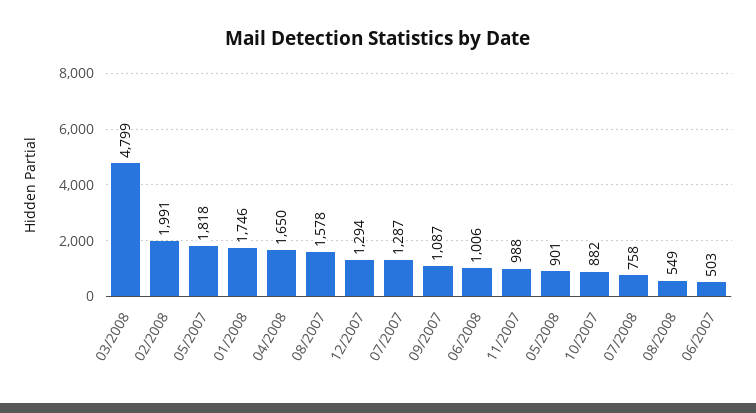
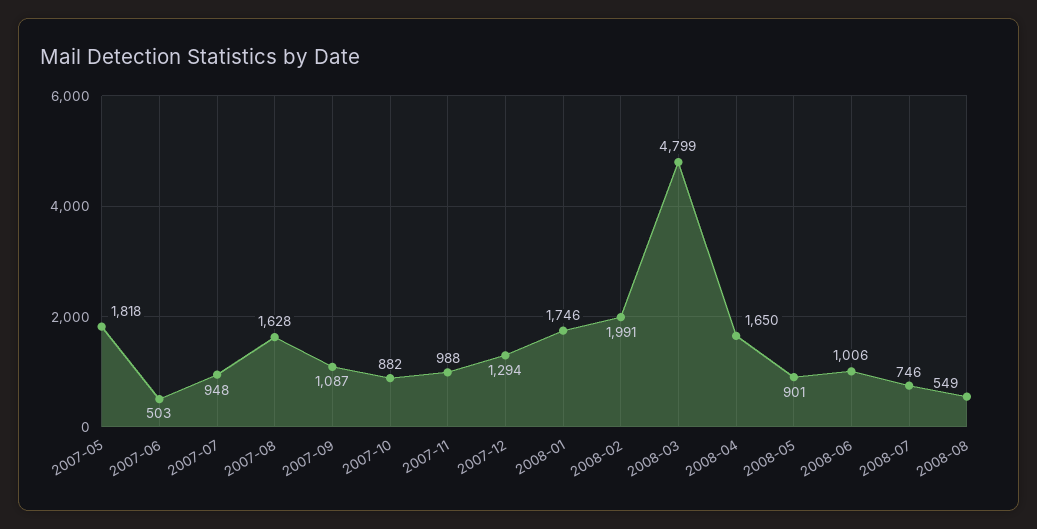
08/2007: 1578 -> 1628
07/2007: 1287 -> 948
07/2008: 758 -> 746

